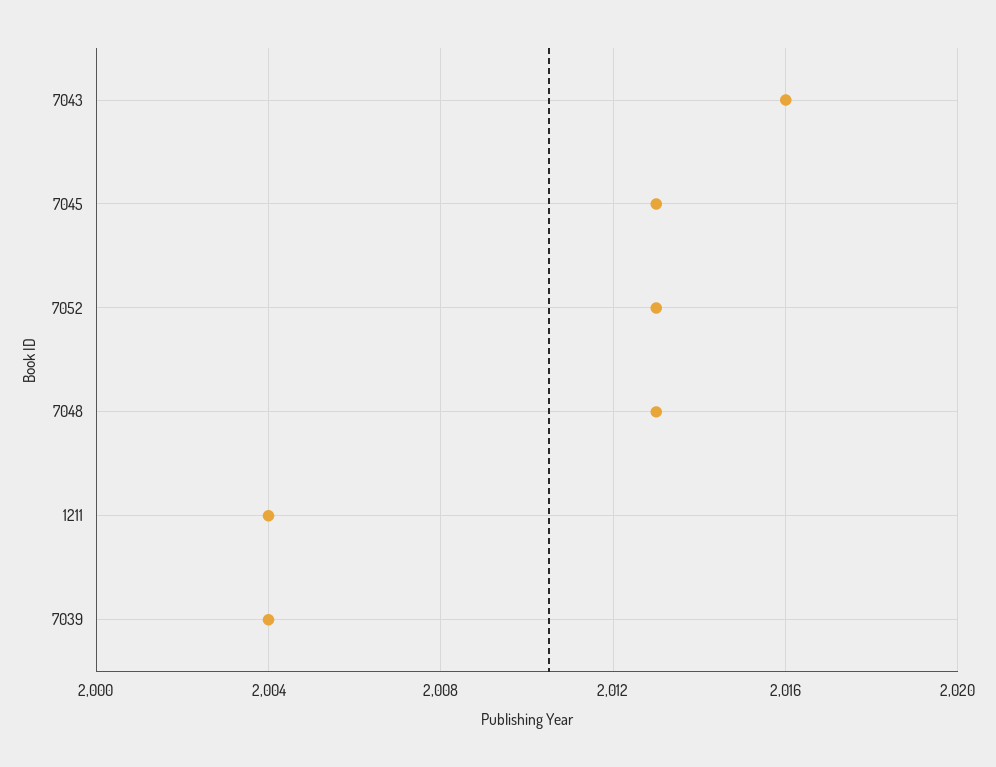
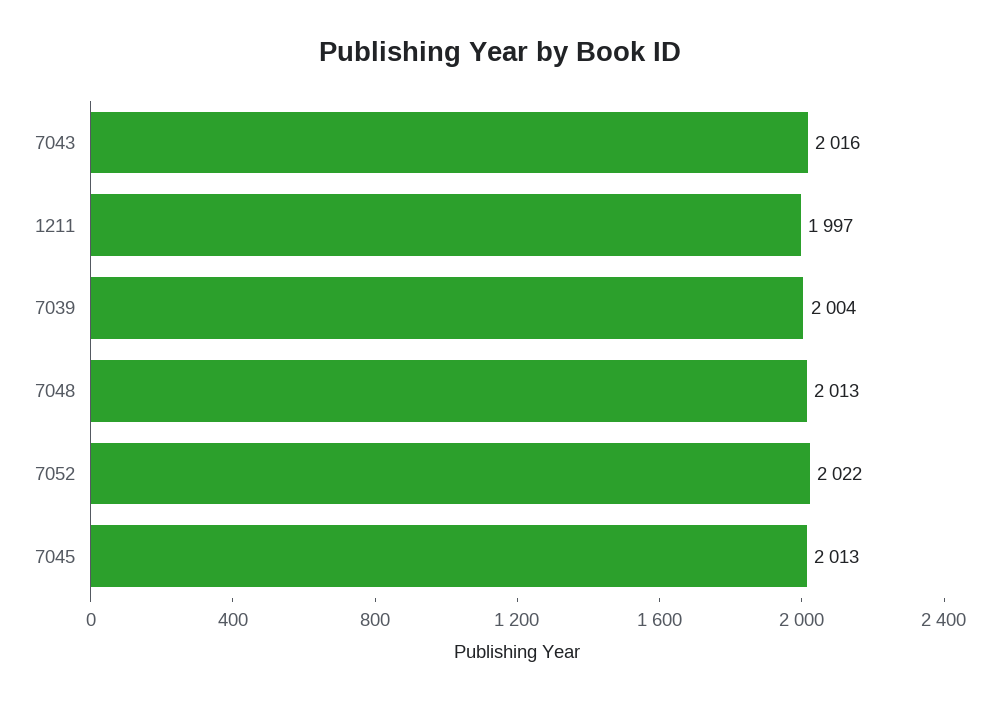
7052: 2013 -> 2022
1211: 2004 -> 1997

